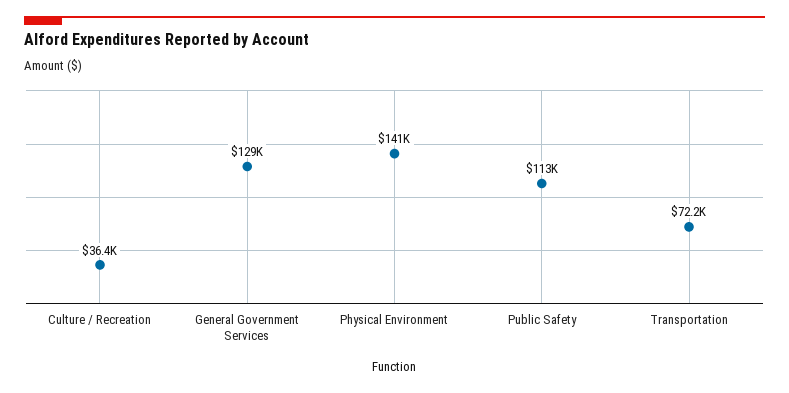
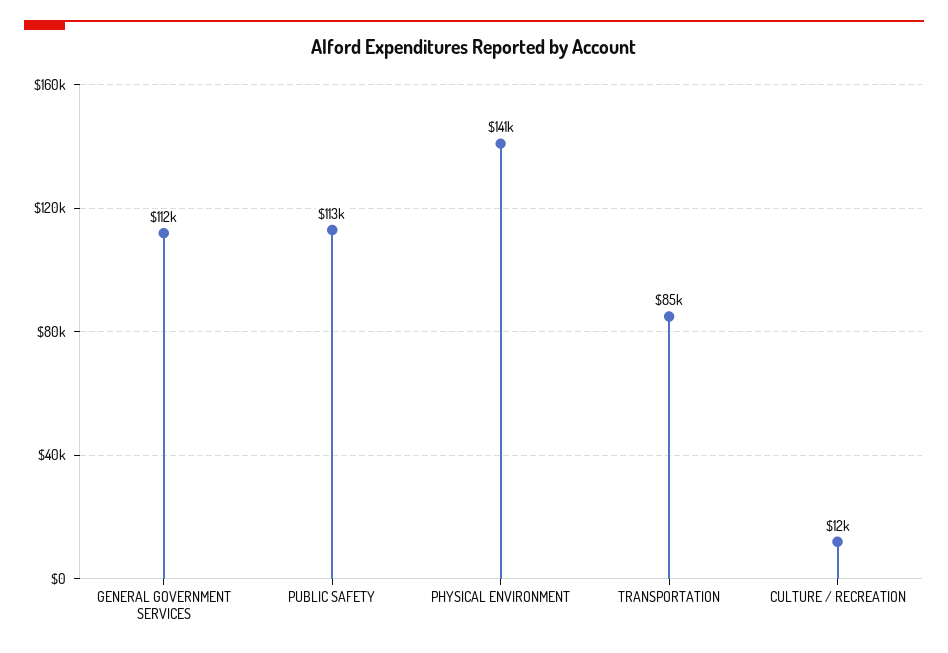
Culture / Recreation: 36400 -> 12000
General Government Services: 129000 -> 112000
Transportation: 72200 -> 85000

